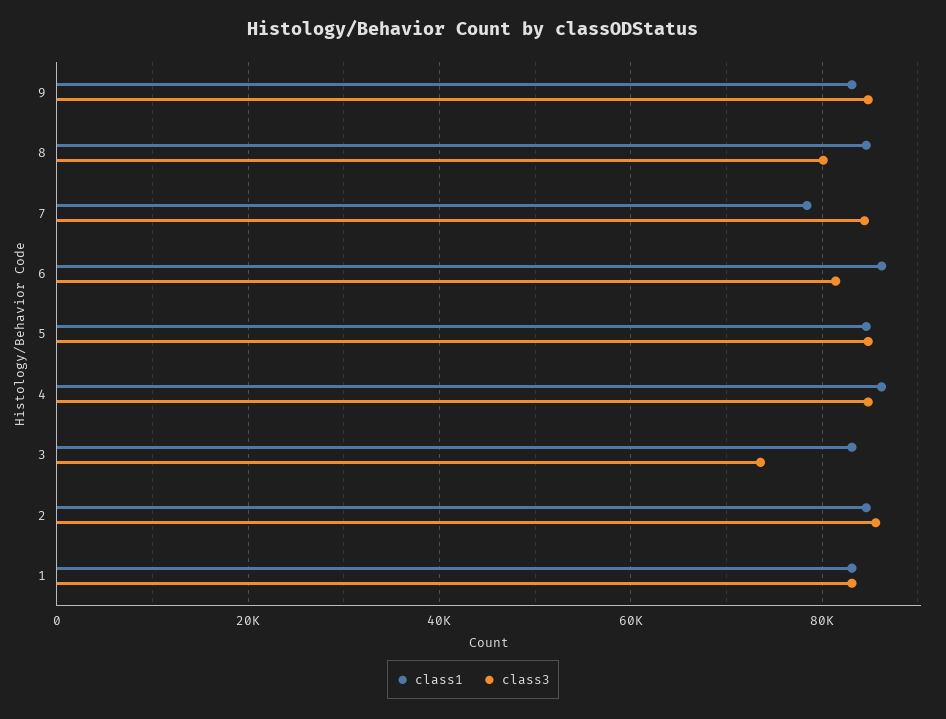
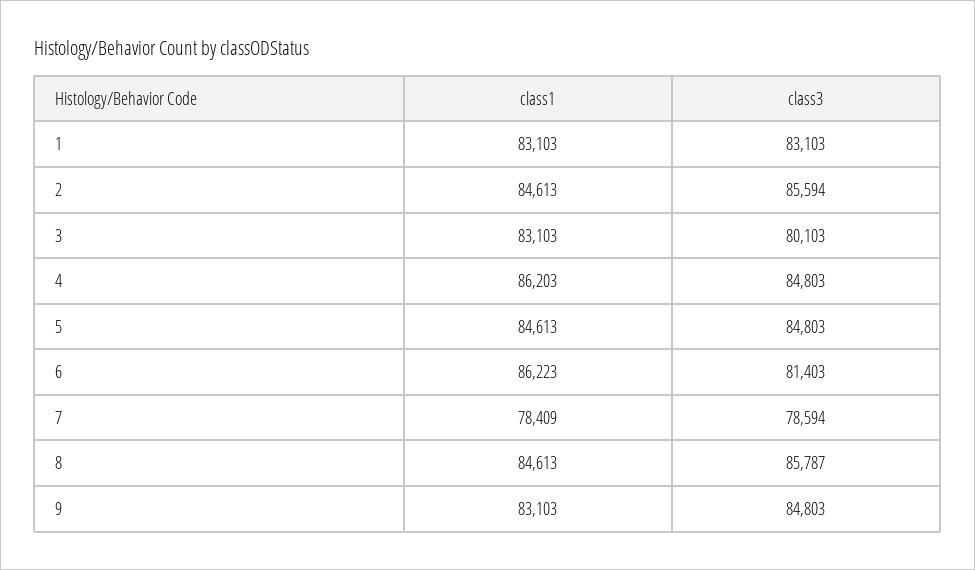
class3, 8: 80000 -> 85787
class3, 7: 84000 -> 78594
class3, 3: 74000 -> 80103

